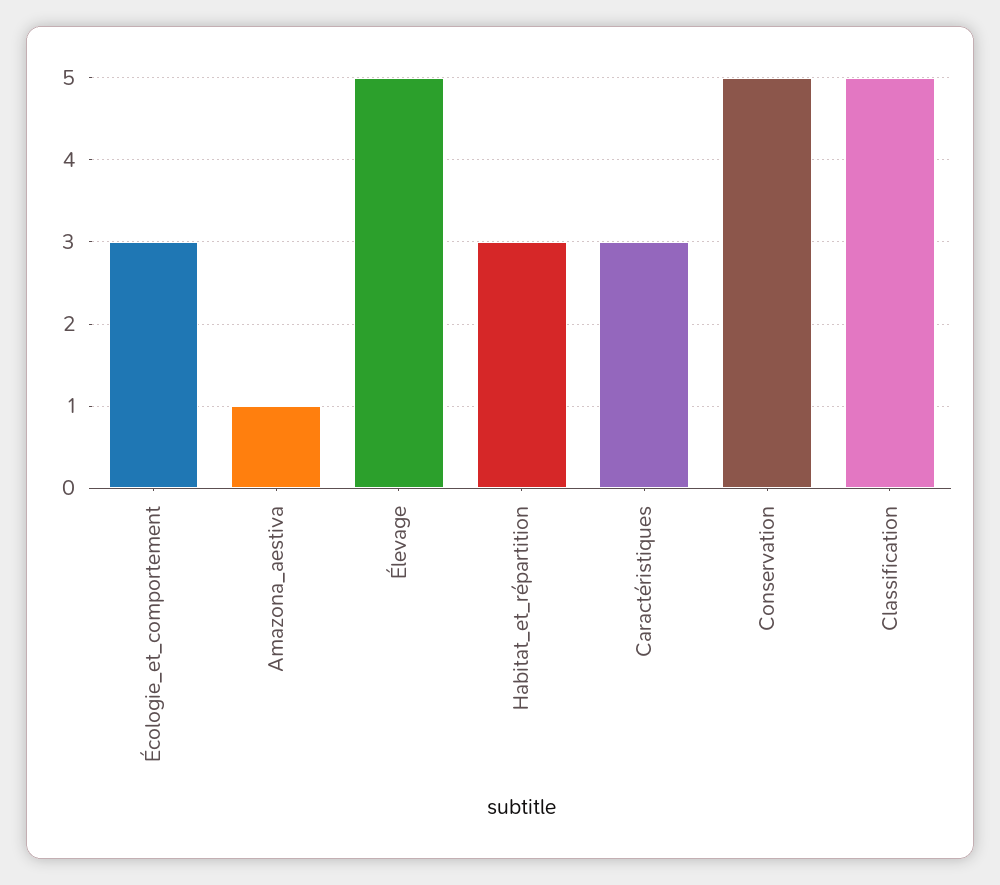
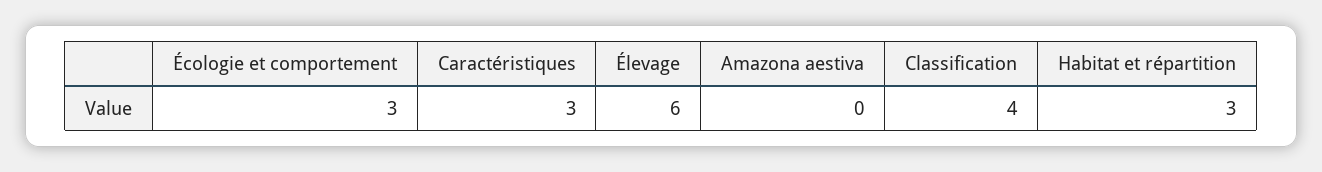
Amazona_aestiva: 1 -> 0
Élevage: 5 -> 6
Conservation: 5 -> none
Classification: 5 -> 4

